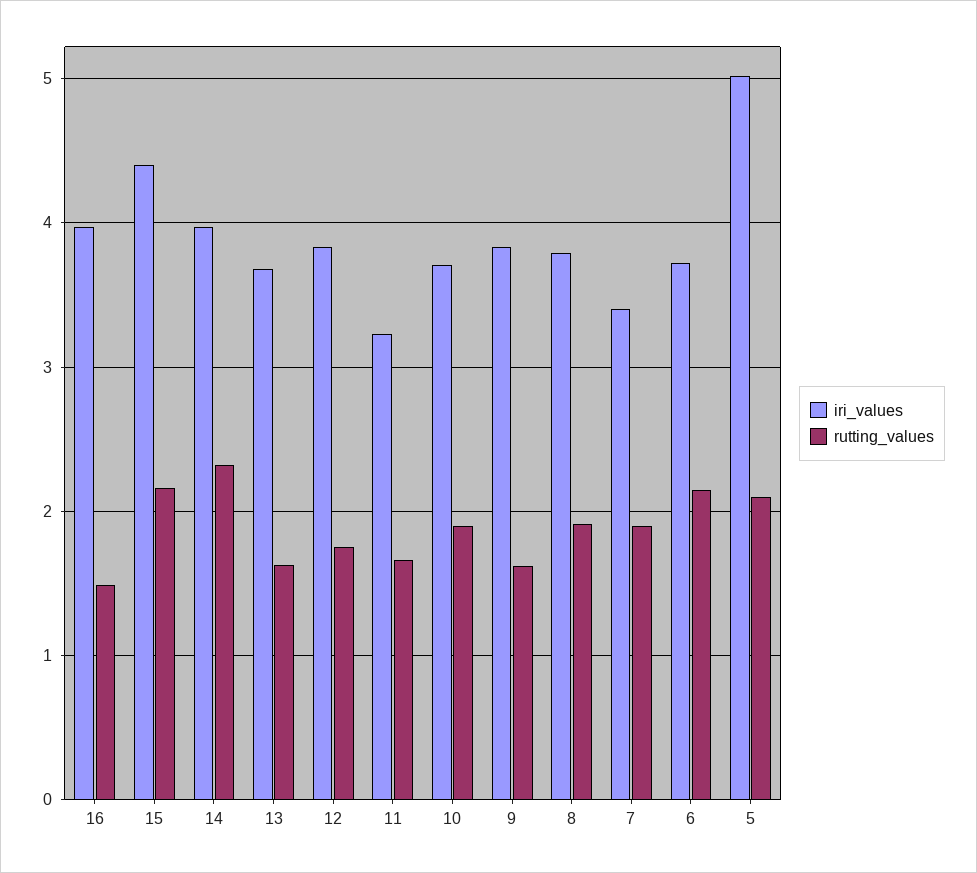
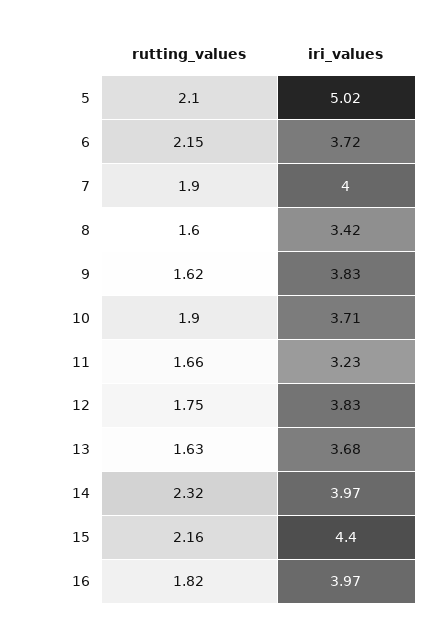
rutting_values, 16: 1.5 -> 1.82
iri_values, 8: 3.8 -> 3.42
rutting_values, 8: 1.9 -> 1.6
iri_values, 7: 3.4 -> 4

